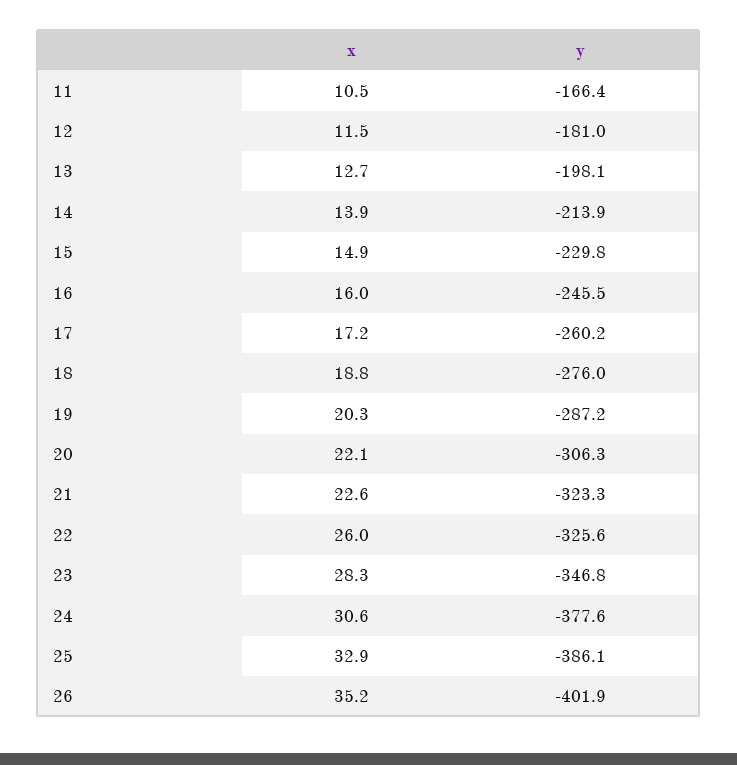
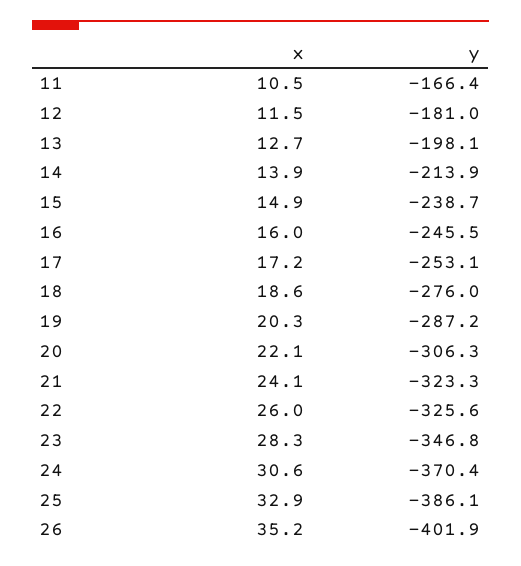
y, 15: -229.8 -> -238.7
y, 17: -260.2 -> -253.1
x, 18: 18.8 -> 18.6
x, 21: 22.6 -> 24.1
y, 24: -377.6 -> -370.4

